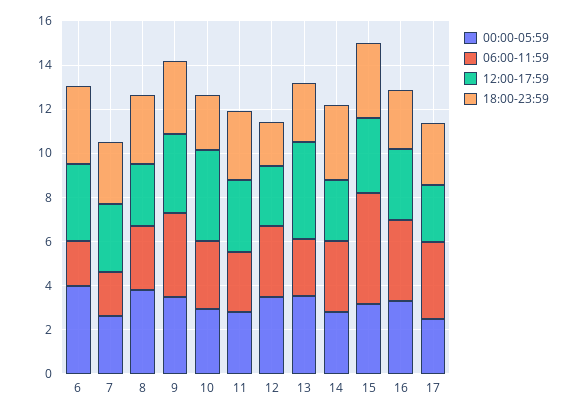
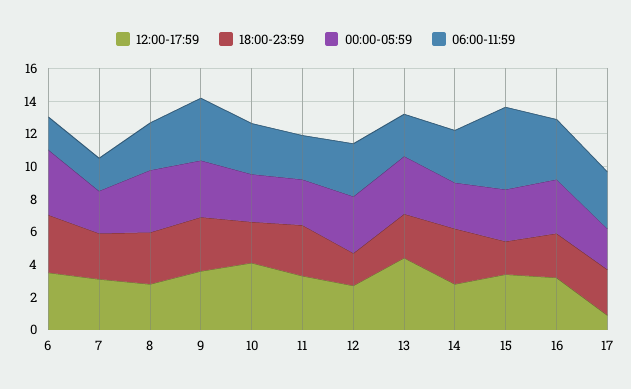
18:00-23:59, 15: 3.5 -> 2
12:00-17:59, 17: 2.5 -> 1

